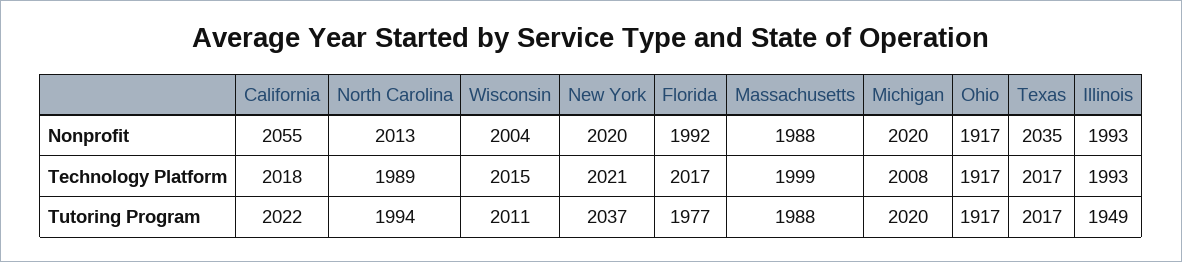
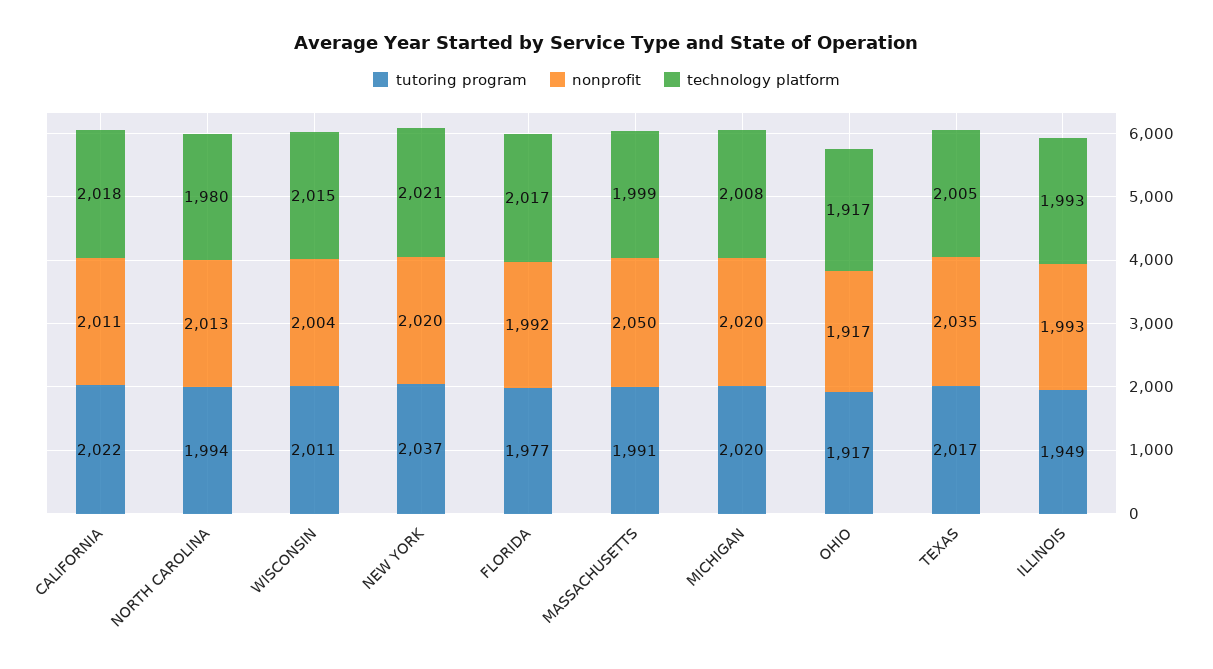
Nonprofit, California: 2055 -> 2011
Nonprofit, Massachusetts: 1988 -> 2050
Technology Platform, North Carolina: 1989 -> 1980
Technology Platform, Texas: 2017 -> 2005
Tutoring Program, Massachusetts: 1988 -> 1991

